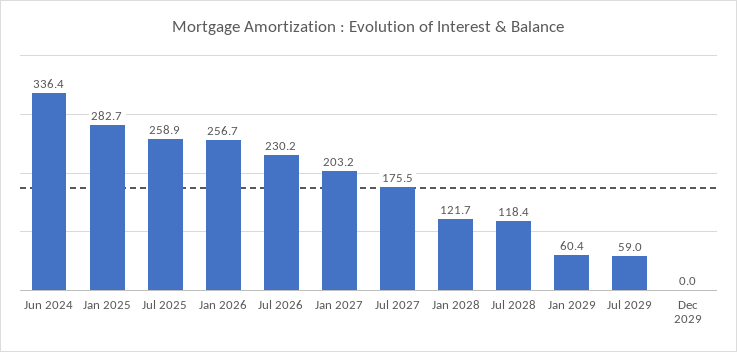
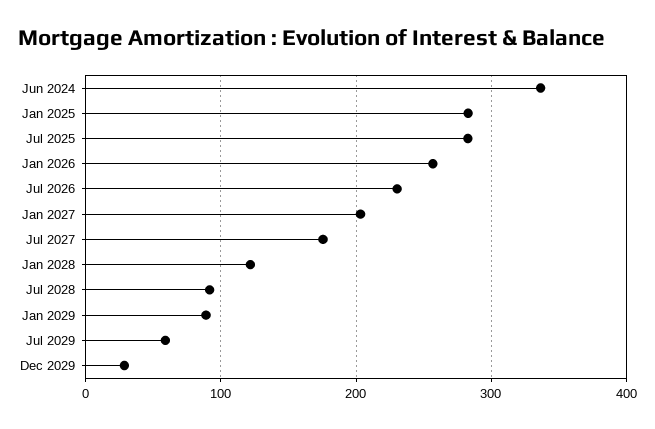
Jul 2025: 258.9 -> 280
Jul 2028: 118.4 -> 90
Jan 2029: 60.4 -> 90
Dec 2029: 0 -> 30

